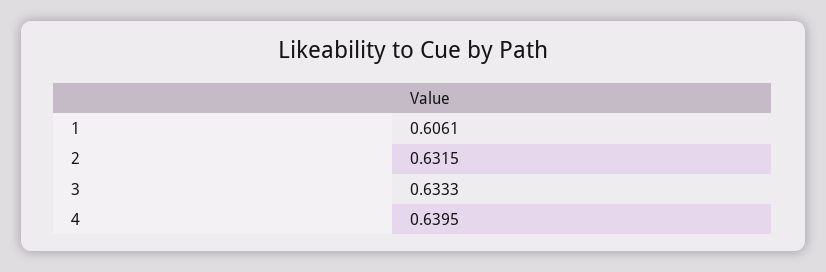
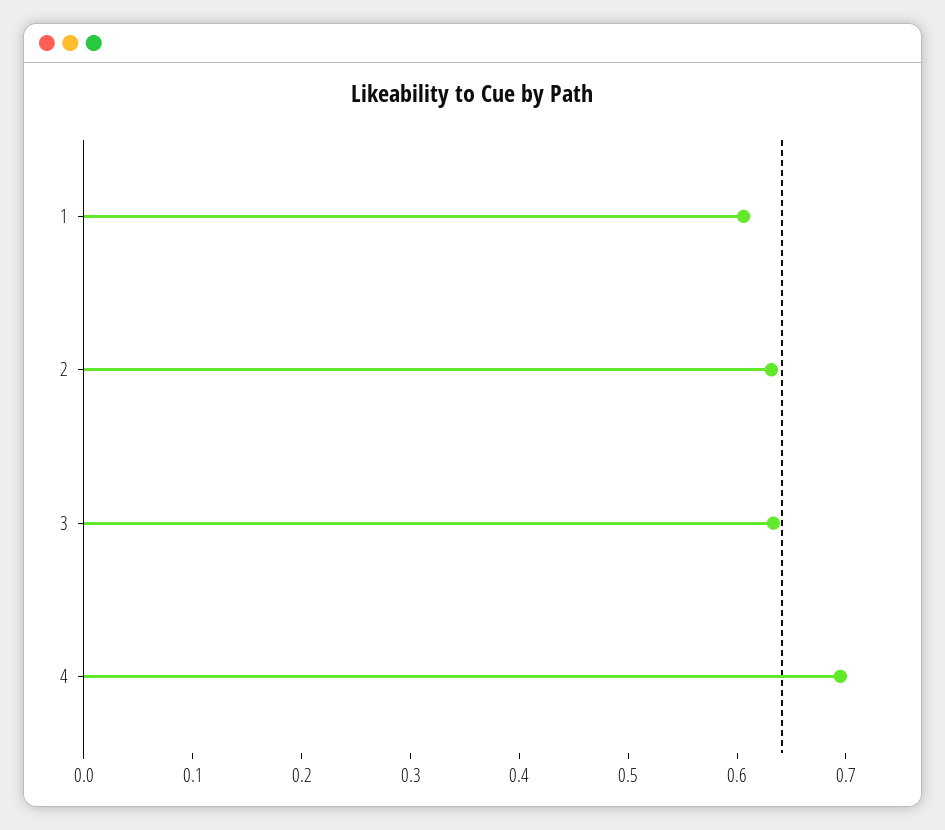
4: 0.6395 -> 0.7

